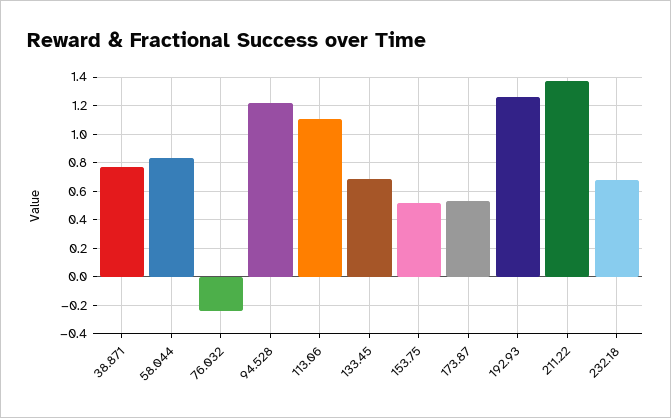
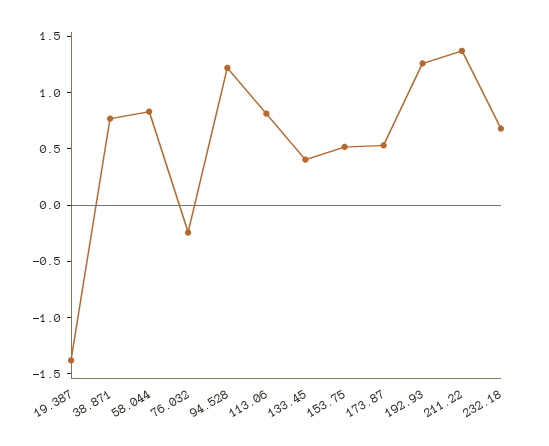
113.06: 1.1 -> 0.8
133.45: 0.7 -> 0.4
19.387: none -> -1.4

